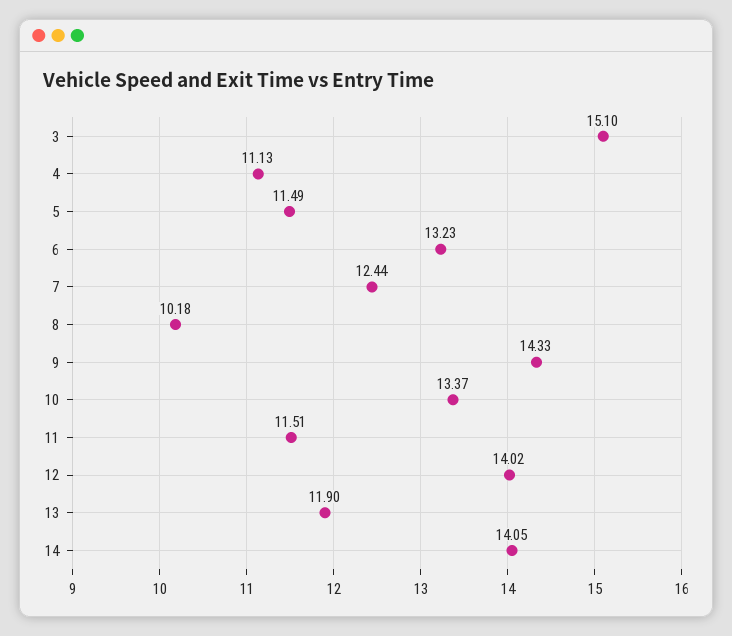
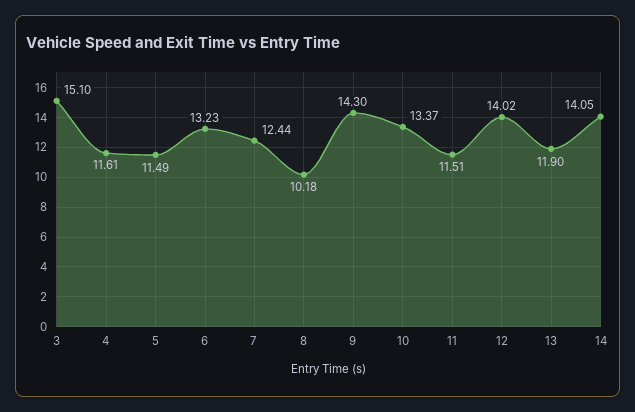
4: 11.13 -> 11.61
9: 14.33 -> 14.3

